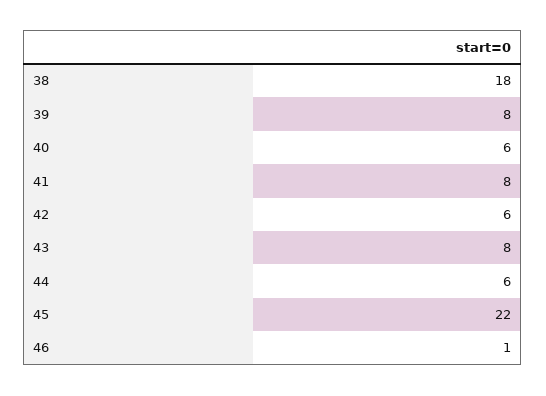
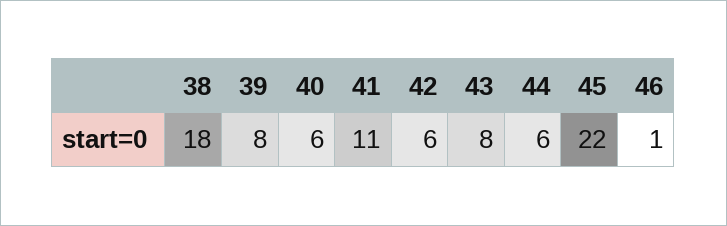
41: 8 -> 11

